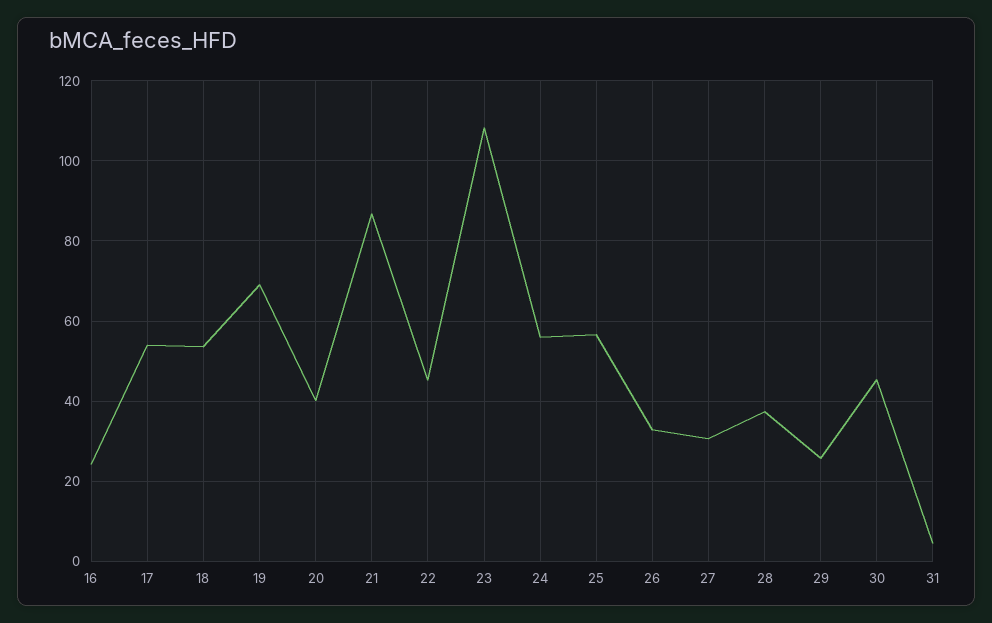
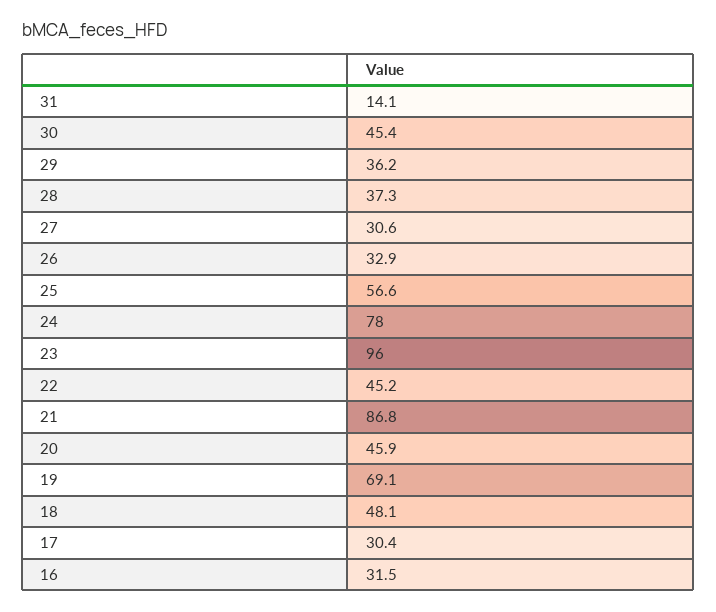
16: 24 -> 31.5
17: 54 -> 30.4
18: 54 -> 48.1
20: 40 -> 45.9
23: 108 -> 96
24: 56 -> 78
29: 26 -> 36.2
31: 4 -> 14.1

